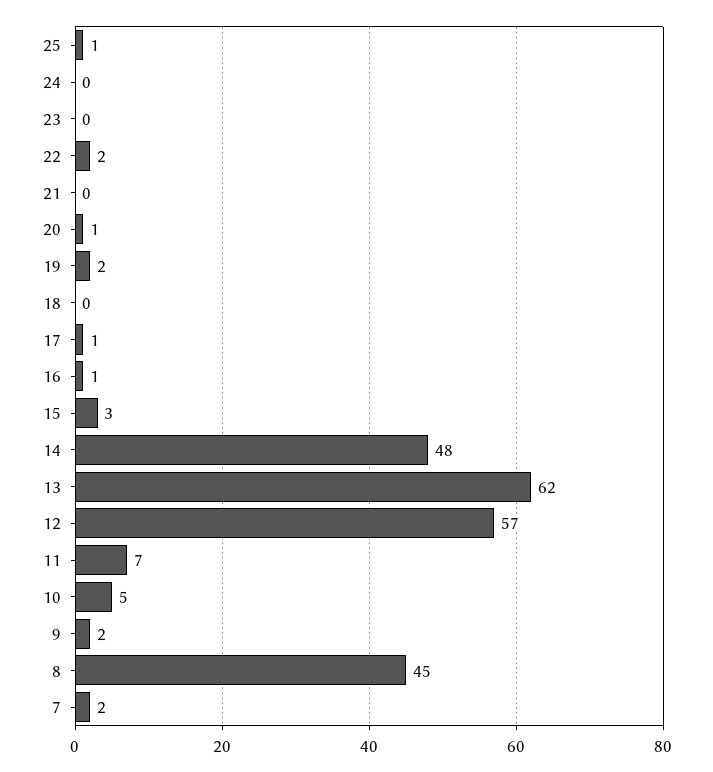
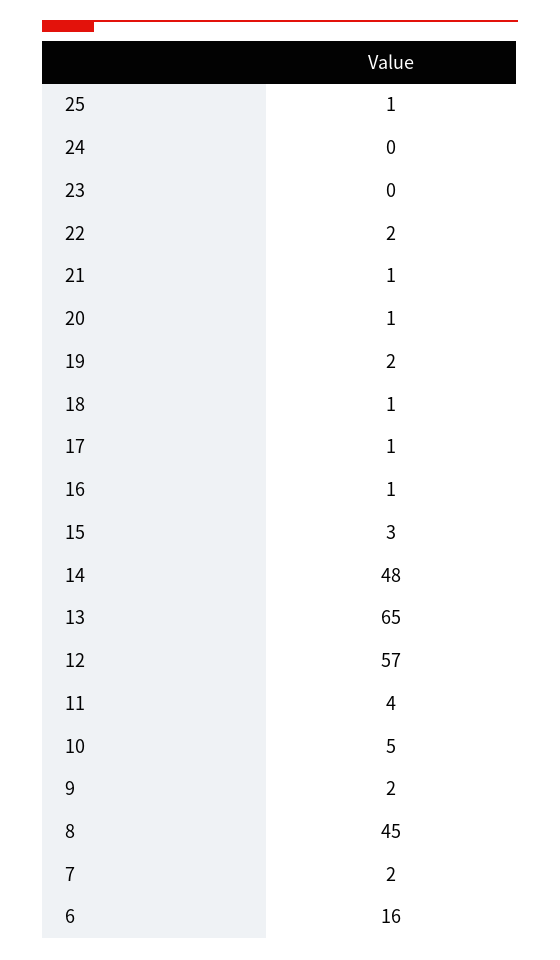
21: 0 -> 1
18: 0 -> 1
13: 62 -> 65
11: 7 -> 4
6: none -> 16

